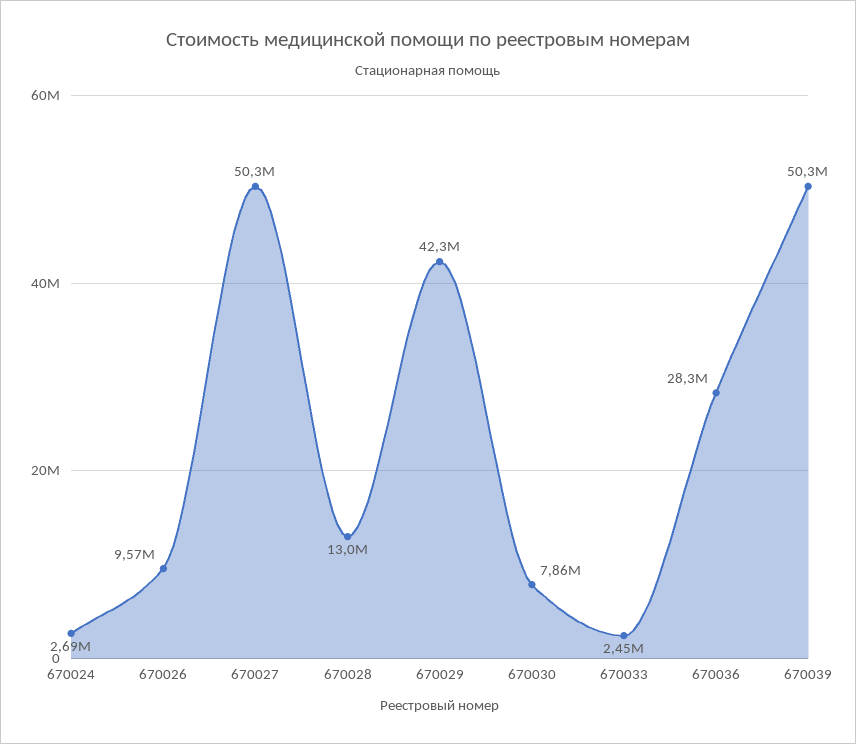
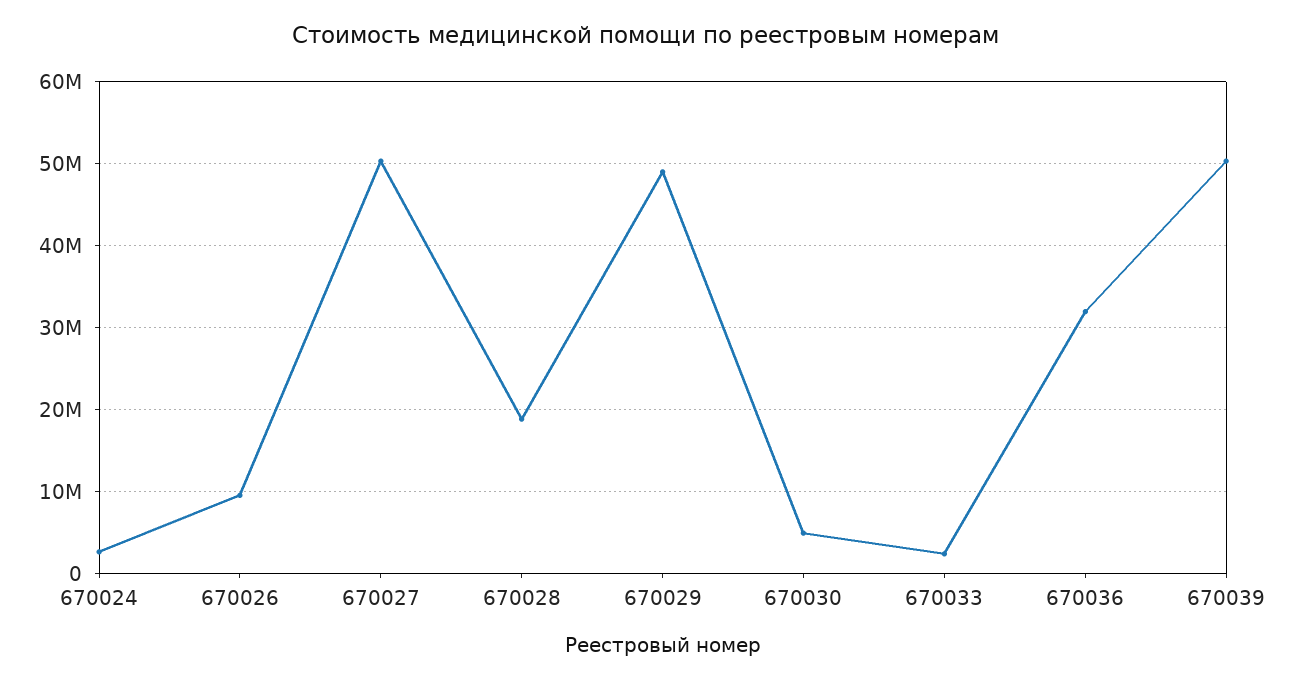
670028: 13000000 -> 19000000
670029: 42300000 -> 49000000
670030: 7860000 -> 5000000
670036: 28300000 -> 32000000

